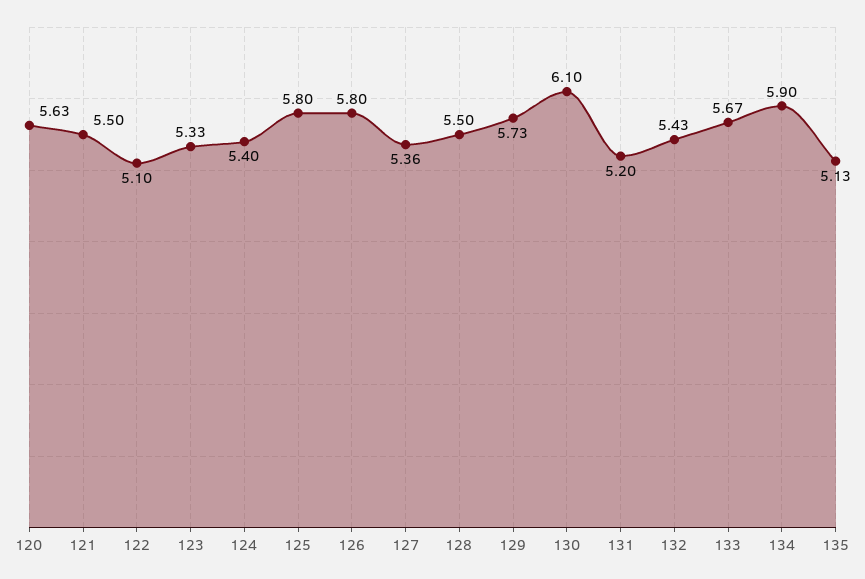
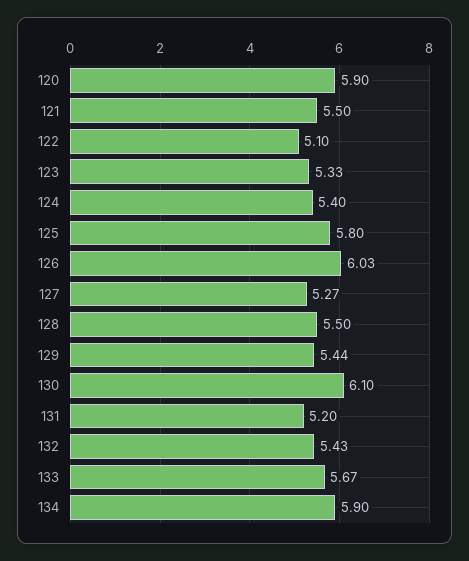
120: 5.63 -> 5.9
126: 5.8 -> 6.03
127: 5.36 -> 5.27
129: 5.73 -> 5.44
135: 5.13 -> none

